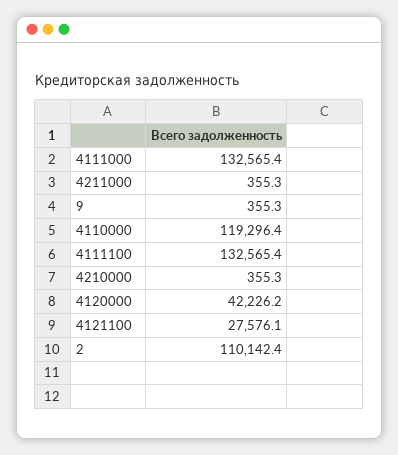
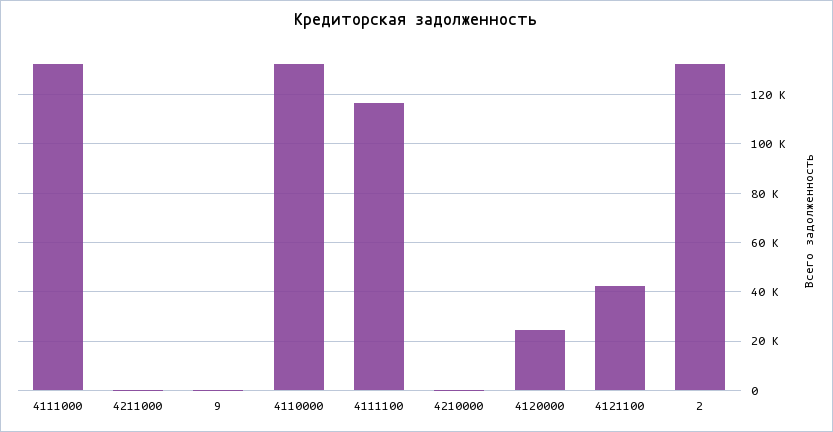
4110000: 119296.4 -> 132500
4111100: 132565.4 -> 117500
4120000: 42226.2 -> 25000
4121100: 27576.1 -> 42500
2: 110142.4 -> 132500

